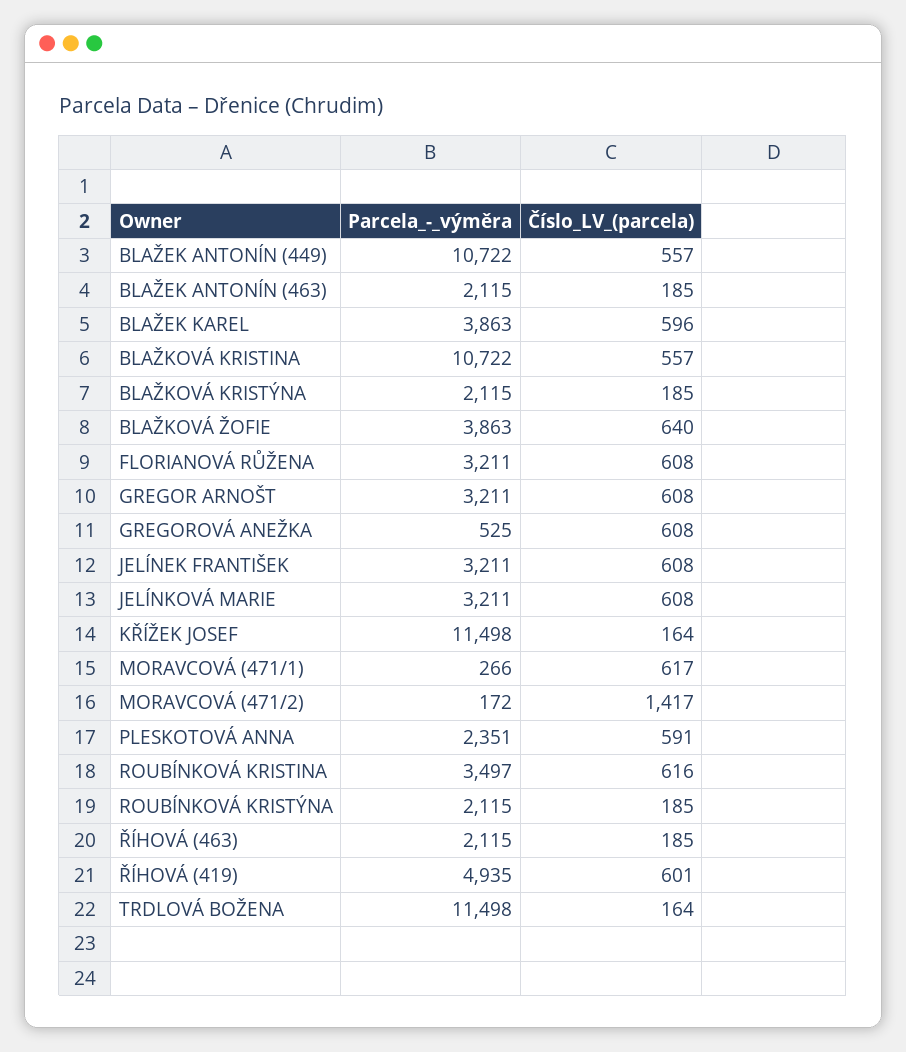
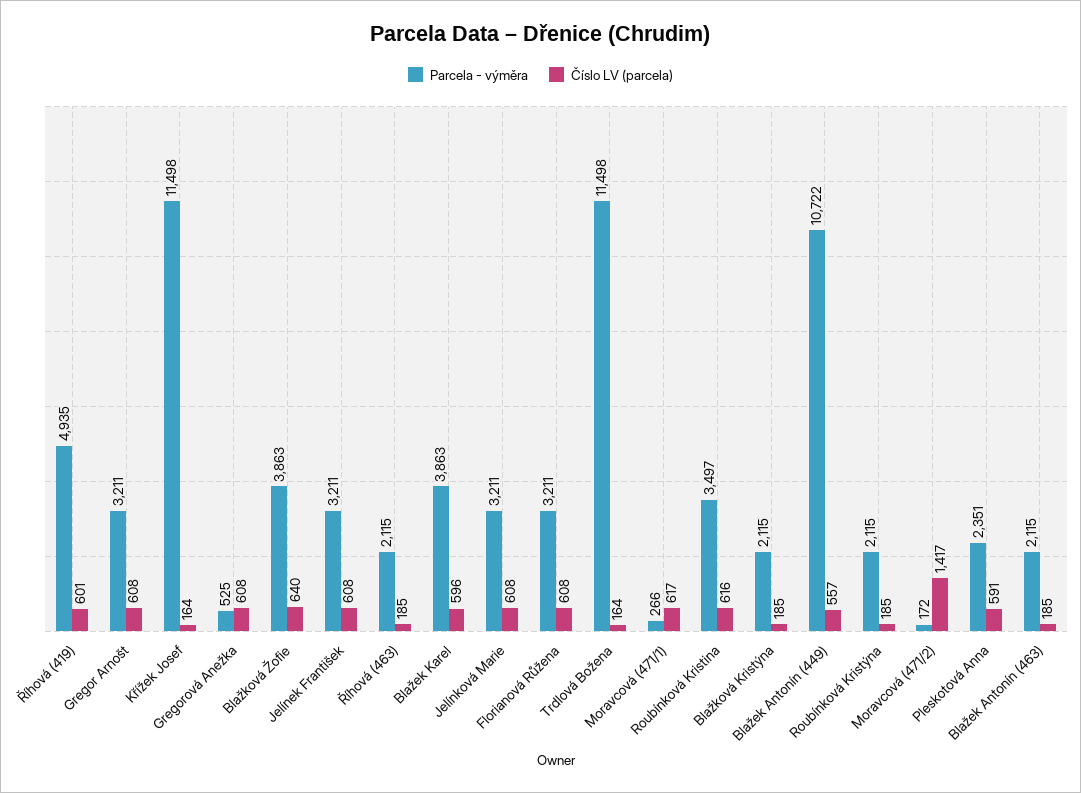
Parcela_-_výměra, BLAŽKOVÁ KRISTINA: 10722 -> none
Číslo_LV_(parcela), BLAŽKOVÁ KRISTINA: 557 -> none

